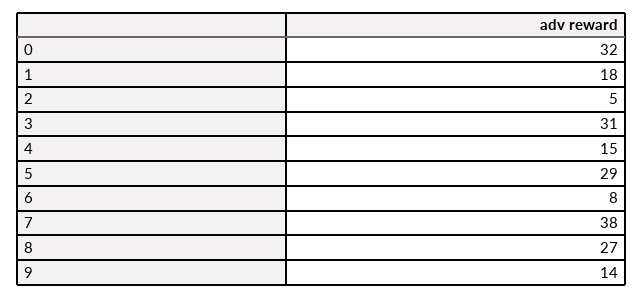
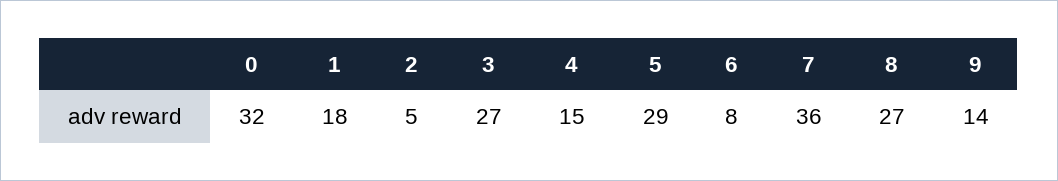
3: 31 -> 27
7: 38 -> 36

